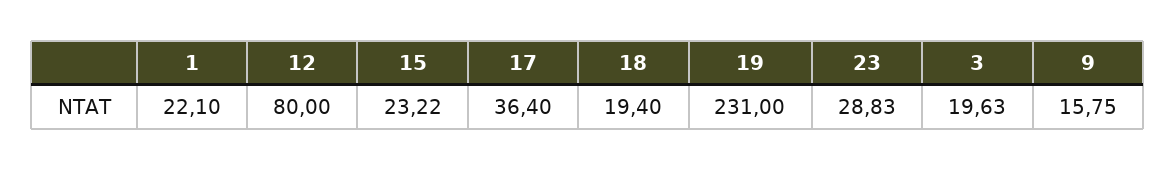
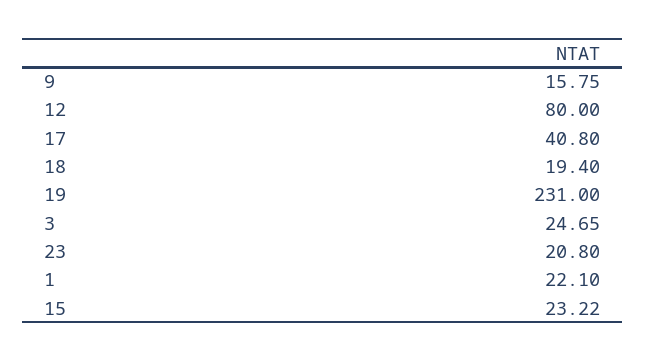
17: 36.4 -> 40.8
23: 28.83 -> 20.8
3: 19.63 -> 24.65

